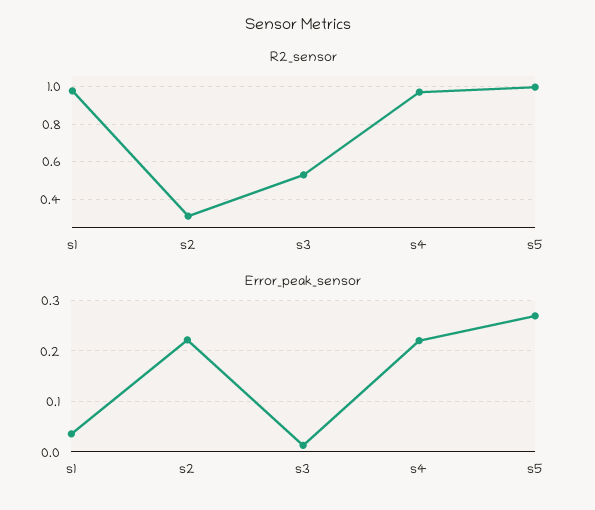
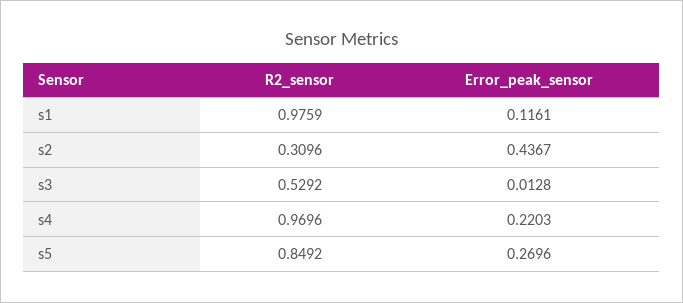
R2_sensor, s5: 1 -> 0.8492
Error_peak_sensor, s1: 0.04 -> 0.1161
Error_peak_sensor, s2: 0.22 -> 0.4367

